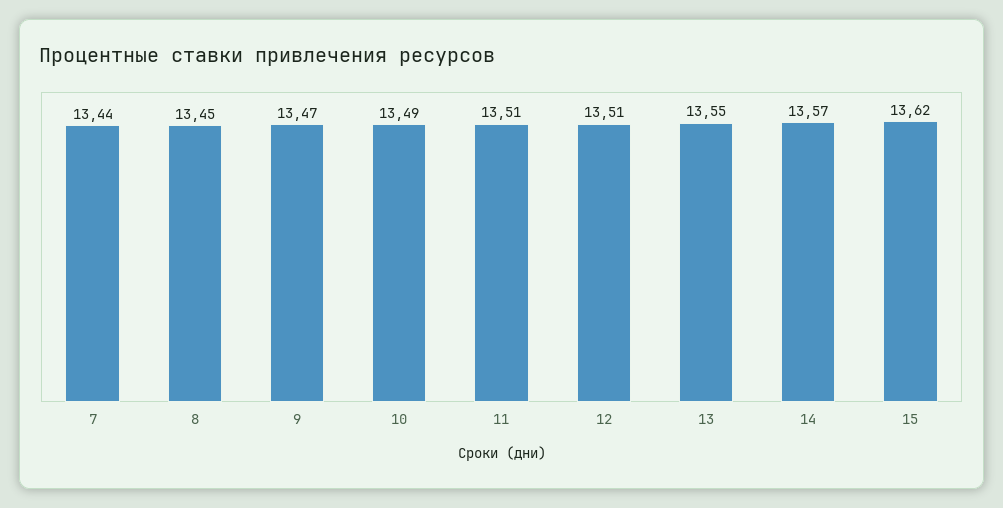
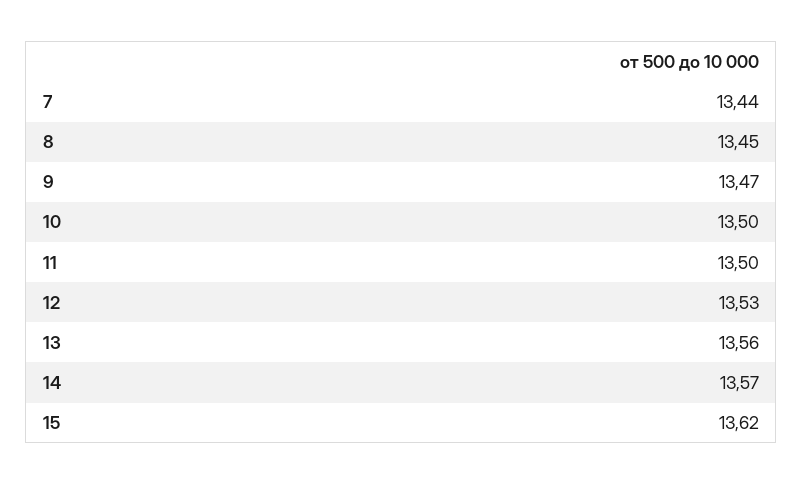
10: 13.49 -> 13.5
11: 13.51 -> 13.5
12: 13.51 -> 13.53
13: 13.55 -> 13.56

